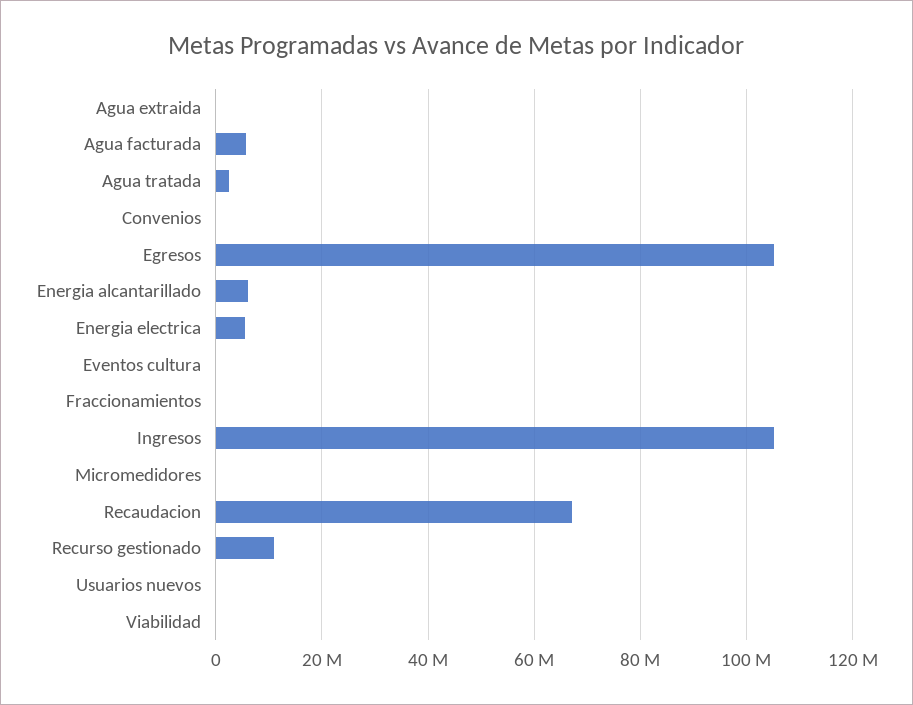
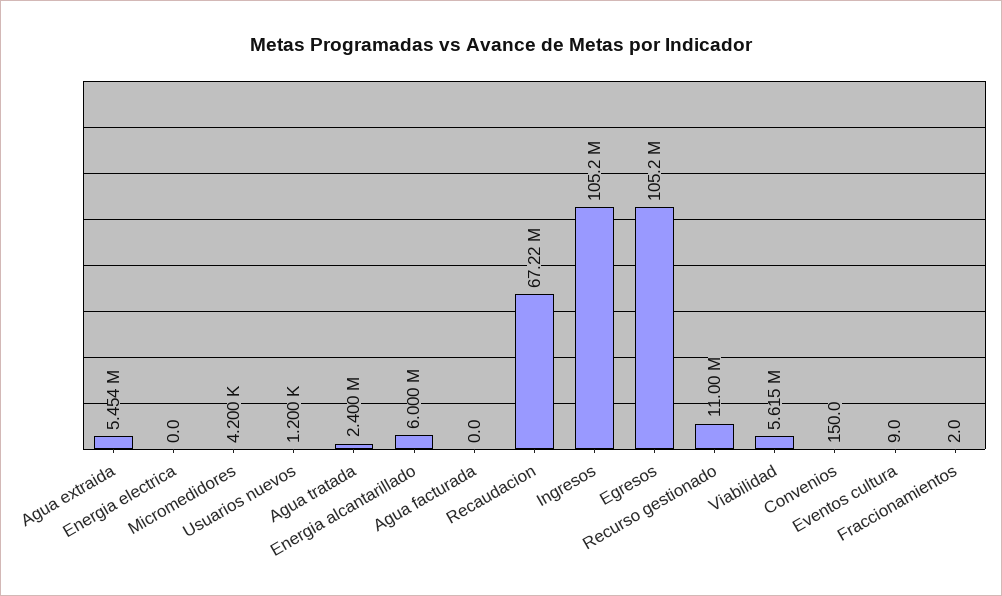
Agua extraida: 0 -> 5454000
Agua facturada: 6000000 -> 0
Energia electrica: 6000000 -> 0
Viabilidad: 0 -> 5615000

